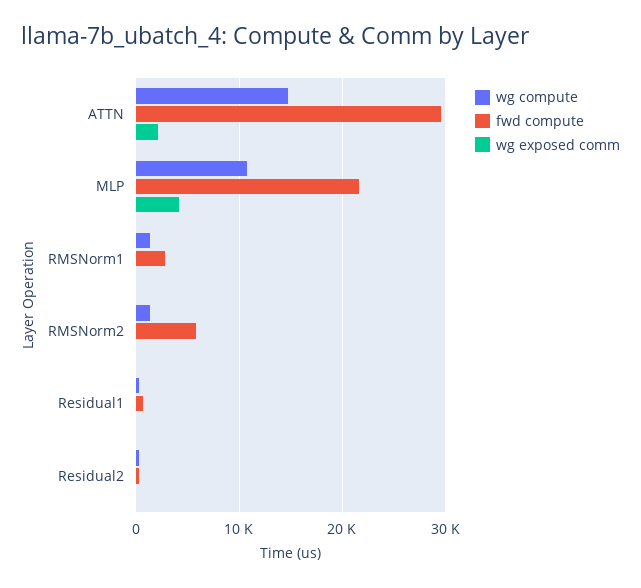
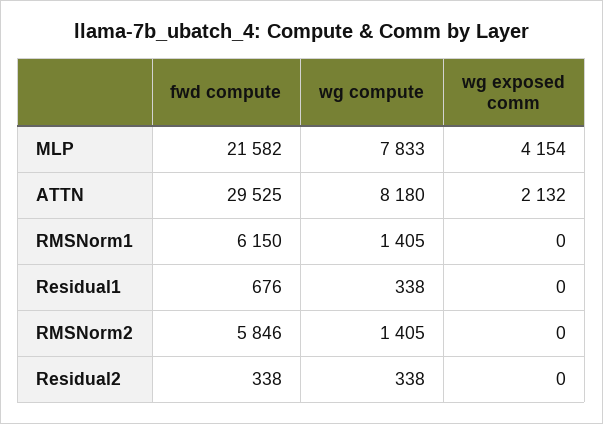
wg compute, ATTN: 15000 -> 8180
wg compute, MLP: 11000 -> 7833
fwd compute, RMSNorm1: 3000 -> 6150

